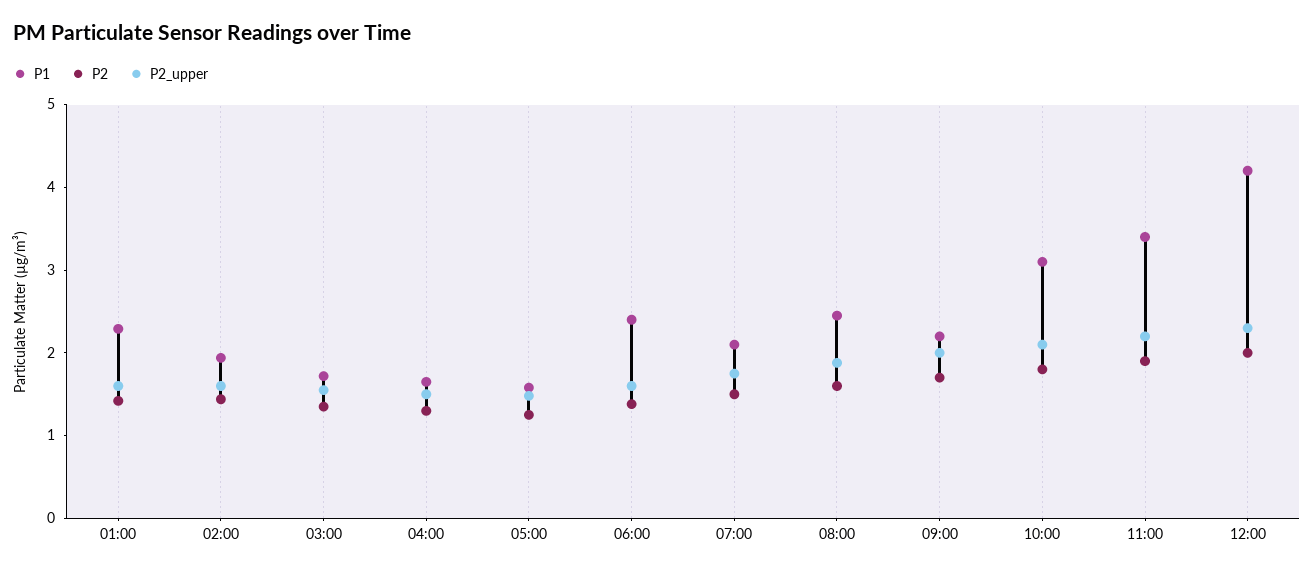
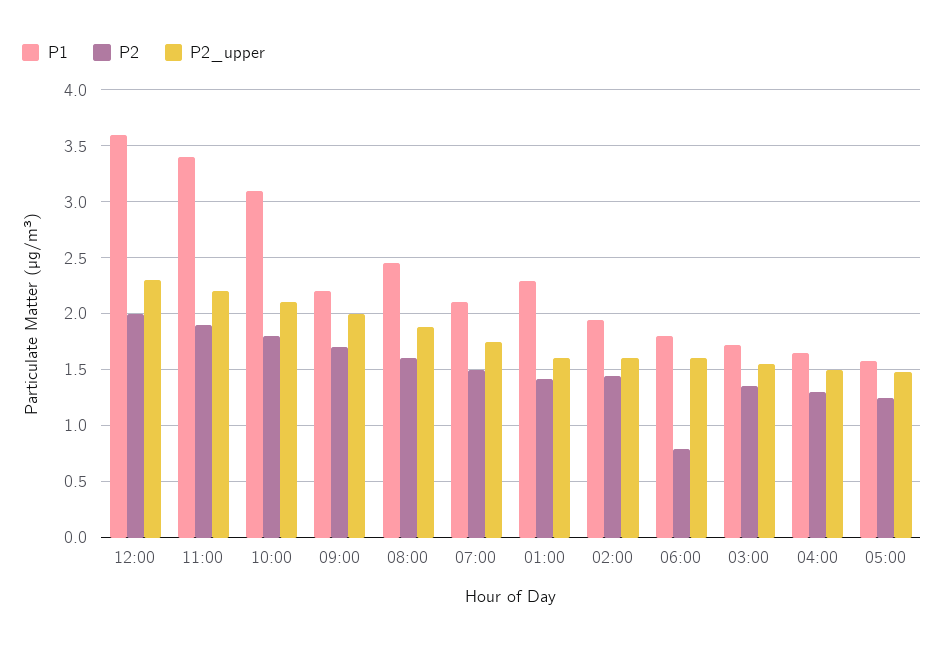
P1, 06:00: 2.4 -> 1.8
P2, 06:00: 1.4 -> 0.8
P1, 12:00: 4.2 -> 3.6

